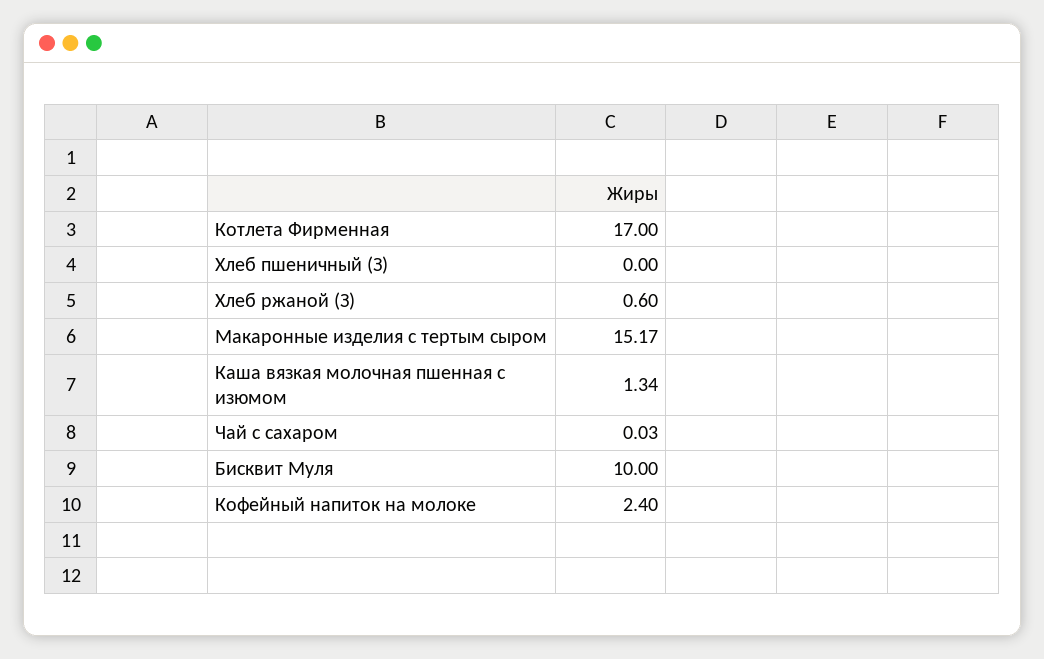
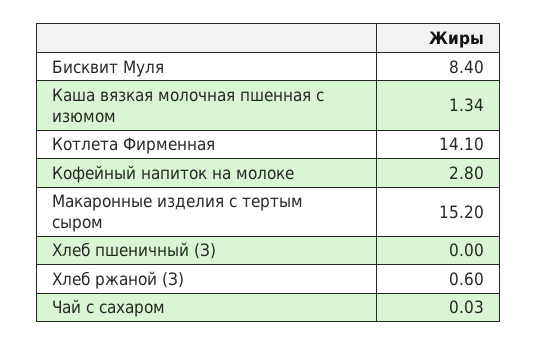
Котлета Фирменная: 17 -> 14.1
Макаронные изделия с тертым сыром: 15.17 -> 15.2
Бисквит Муля: 10 -> 8.4
Кофейный напиток на молоке: 2.4 -> 2.8

